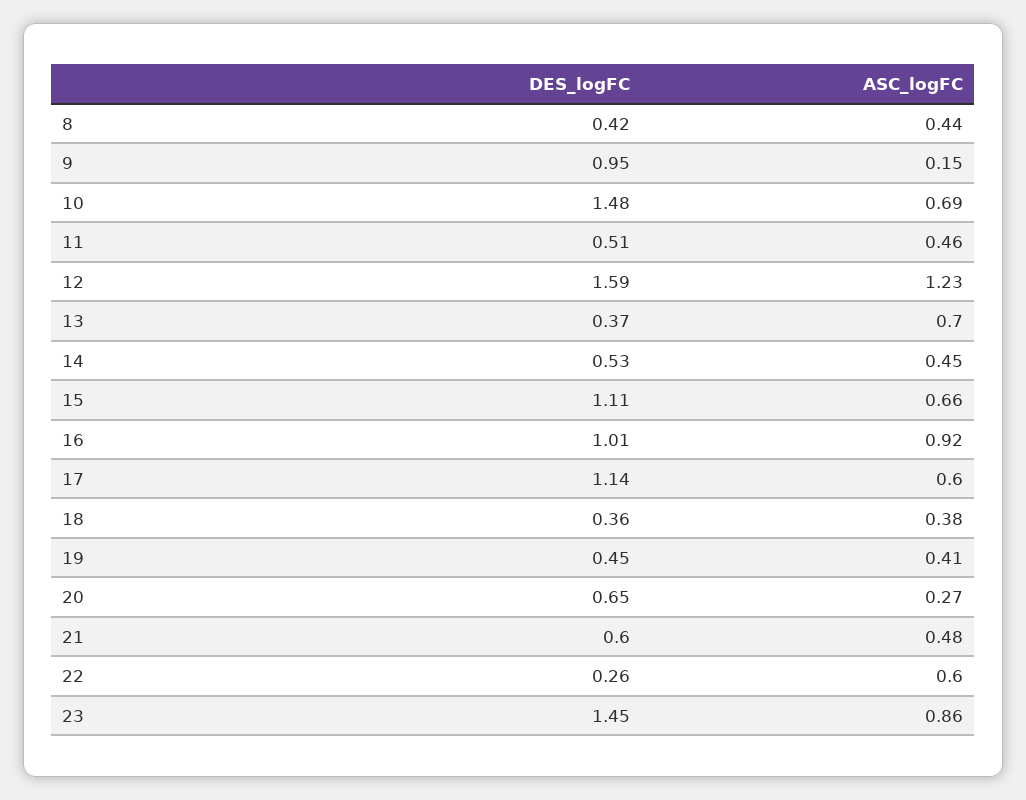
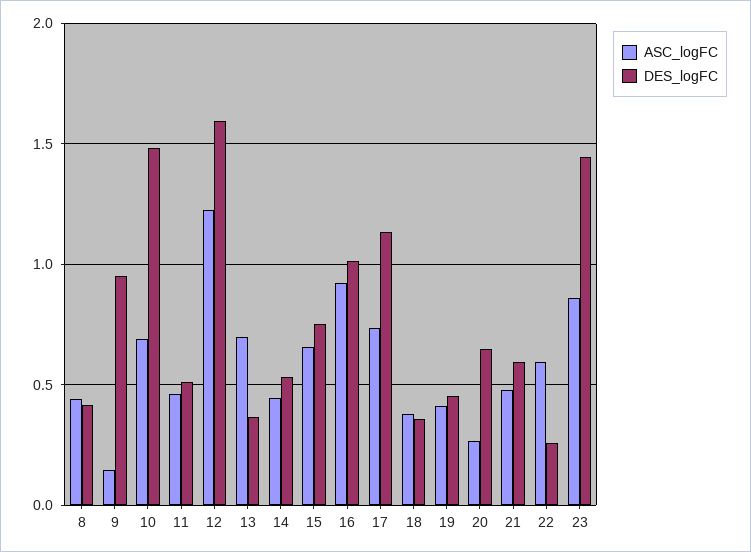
DES_logFC, 15: 1.11 -> 0.75
ASC_logFC, 17: 0.6 -> 0.75

